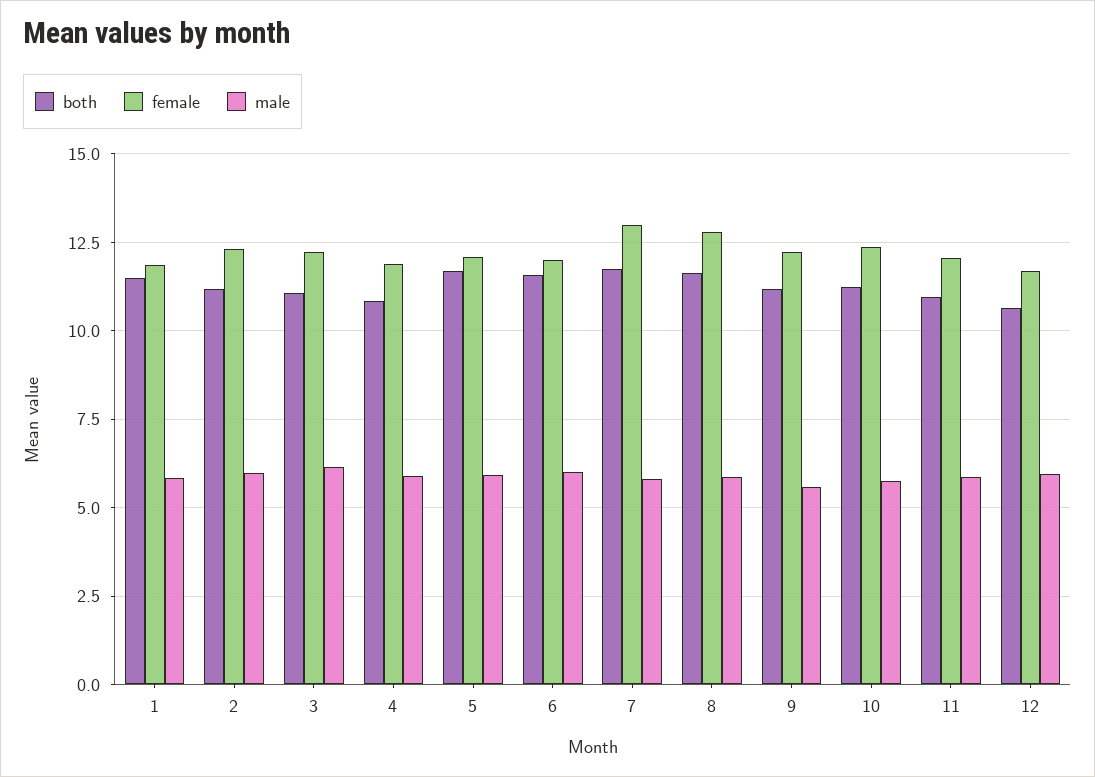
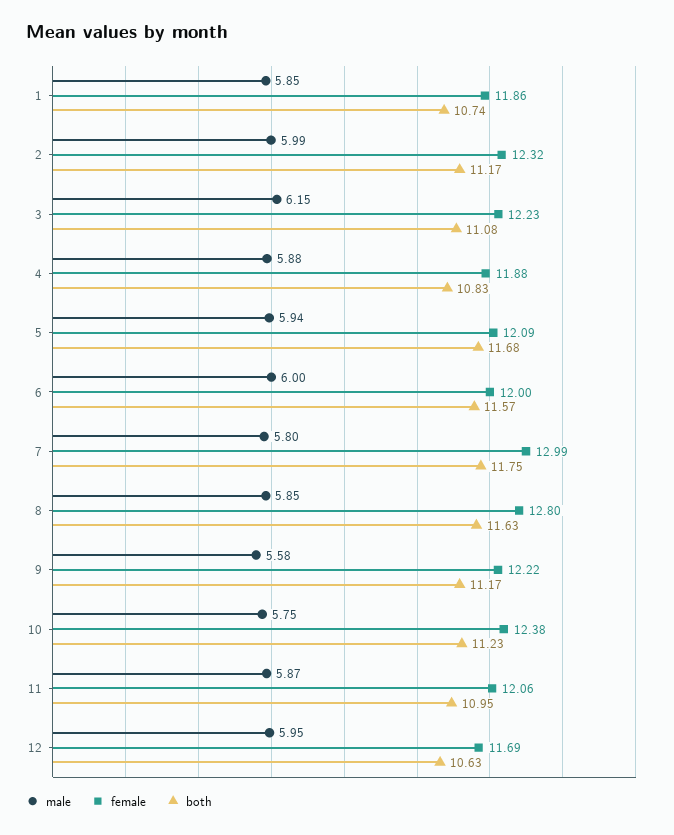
both, 1: 11.5 -> 10.74

